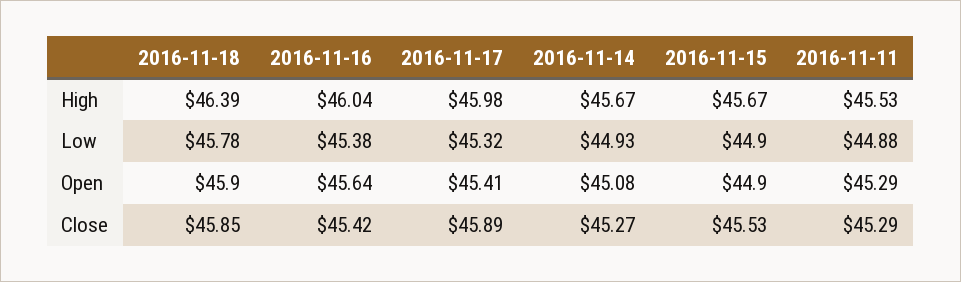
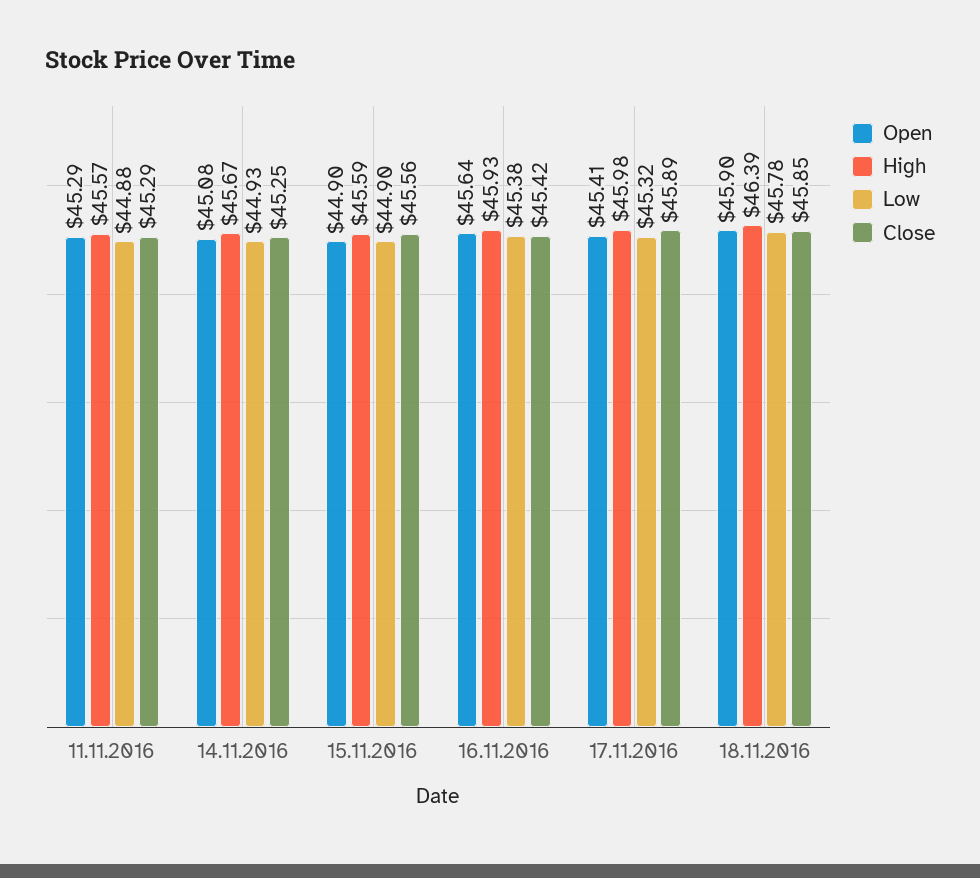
High, 2016-11-16: 46.04 -> 45.93
High, 2016-11-15: 45.67 -> 45.59
High, 2016-11-11: 45.53 -> 45.57
Close, 2016-11-14: 45.27 -> 45.25
Close, 2016-11-15: 45.53 -> 45.56

